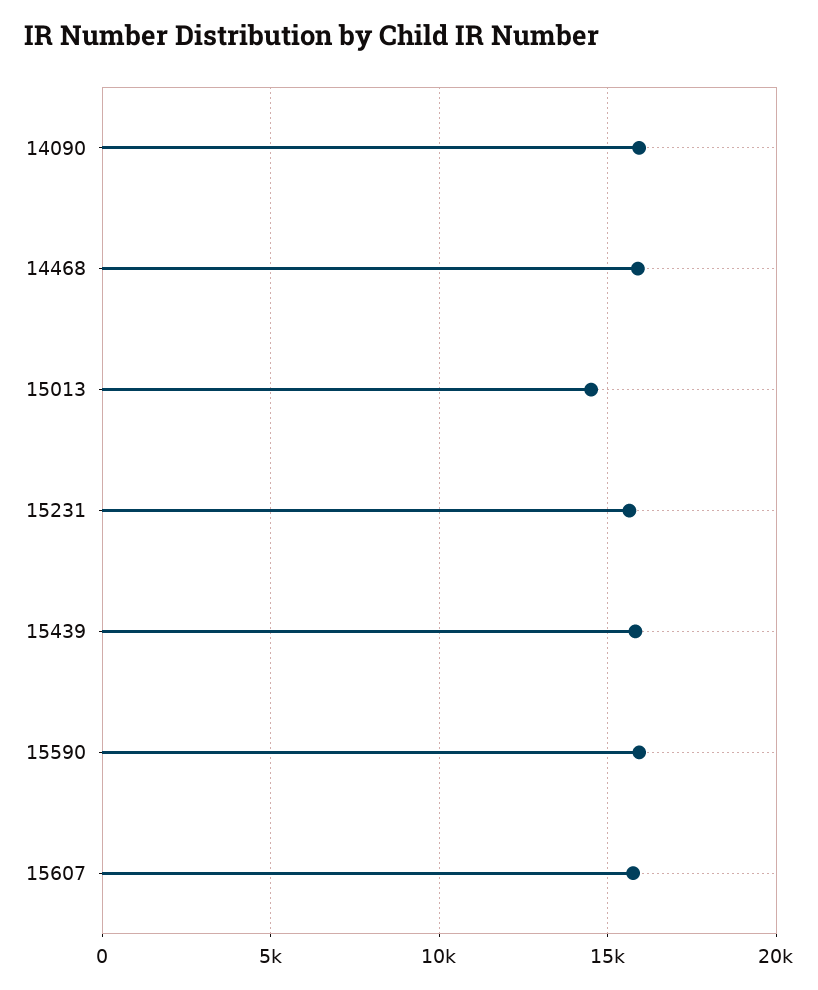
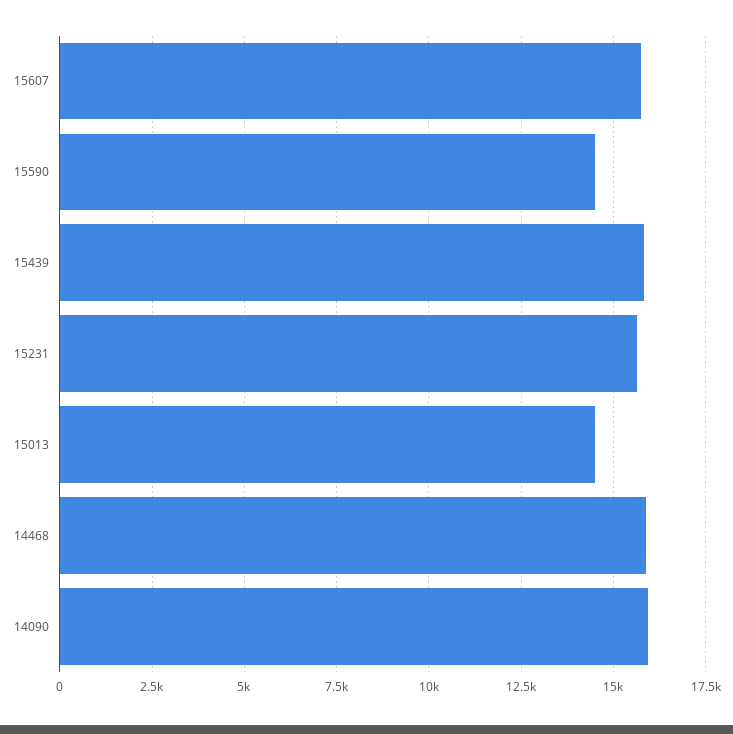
15590: 16000 -> 14500

